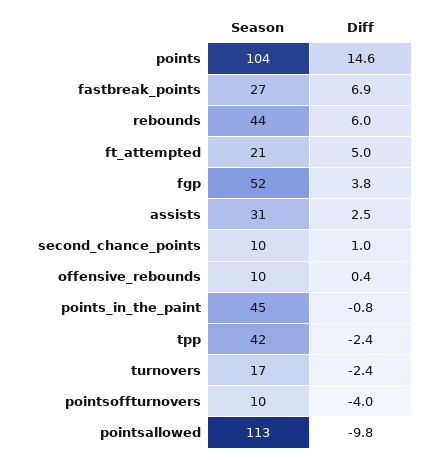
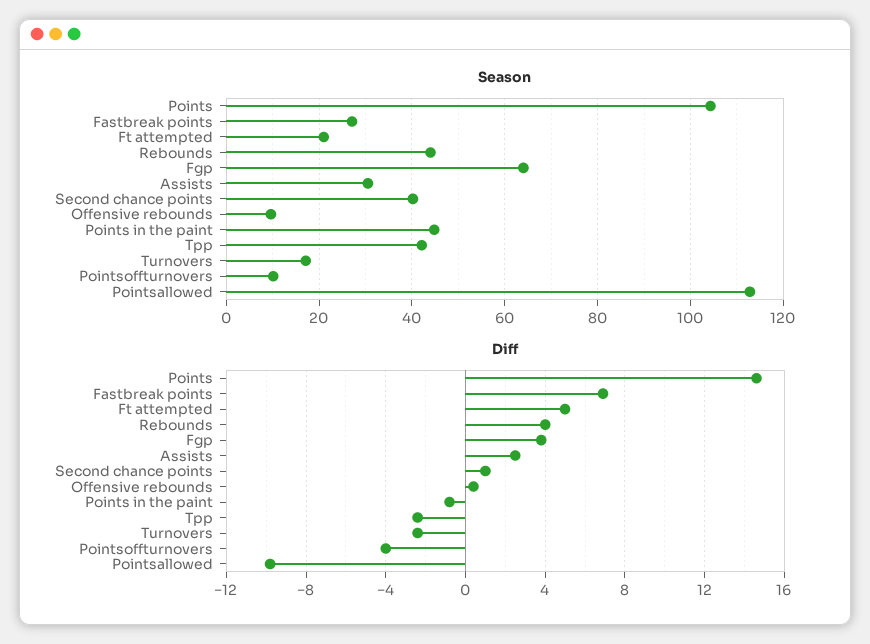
Diff, rebounds: 6 -> 4
Season, fgp: 52 -> 64
Season, second_chance_points: 10 -> 40

